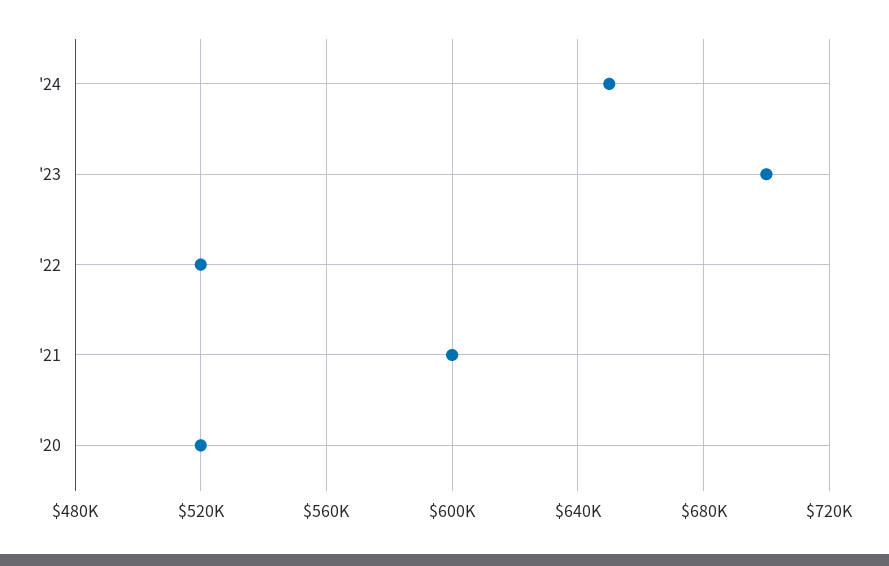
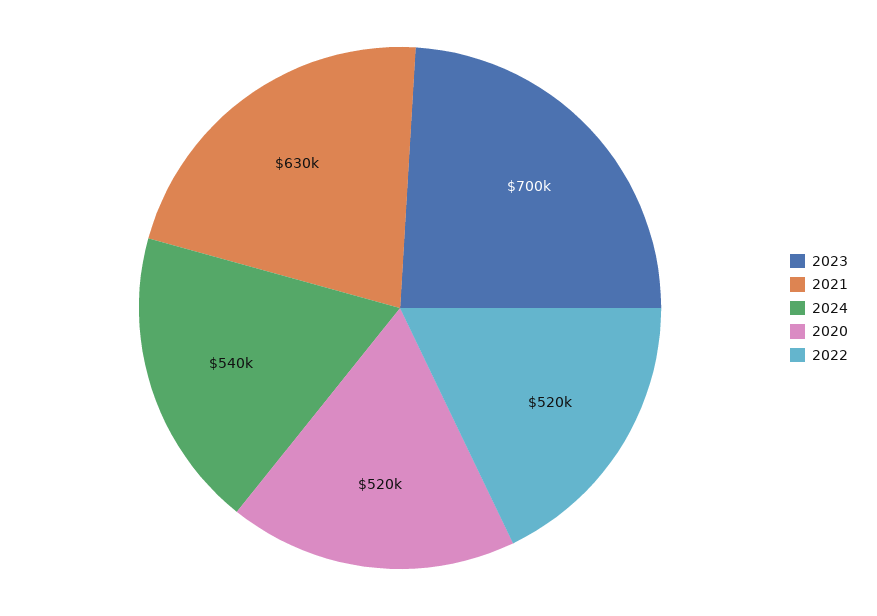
'24: 650000 -> 540000
'21: 600000 -> 630000

